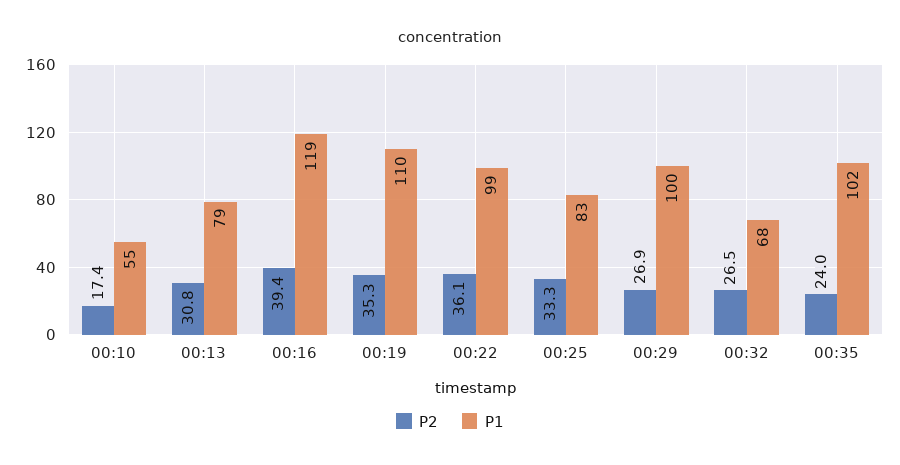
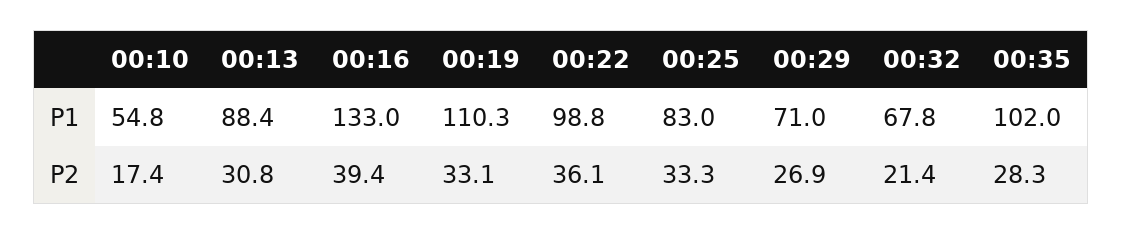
P1, 00:13: 79 -> 88.4
P1, 00:16: 119 -> 133
P2, 00:19: 35.3 -> 33.1
P1, 00:29: 100 -> 71
P2, 00:32: 26.5 -> 21.4
P2, 00:35: 24 -> 28.3

